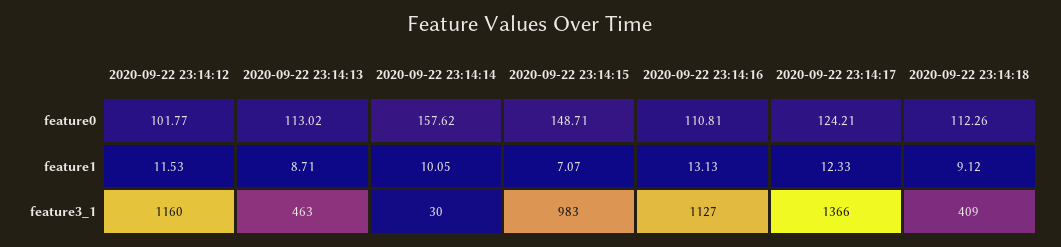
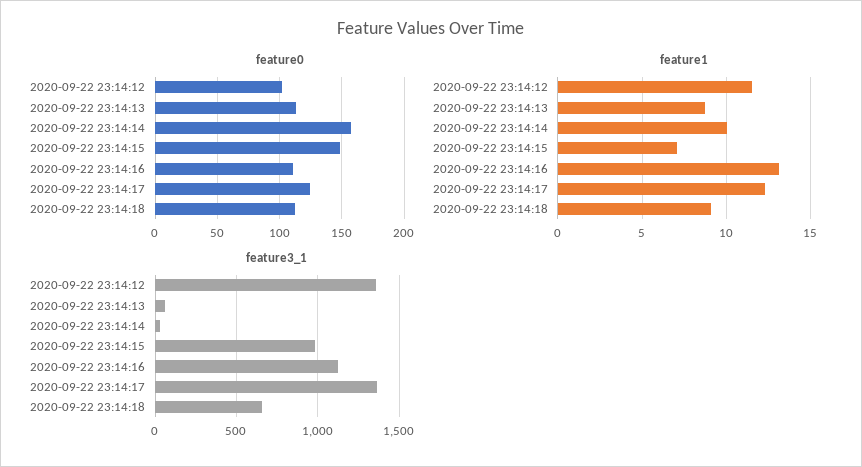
feature3_1, 2020-09-22 23:14:12: 1160 -> 1350
feature3_1, 2020-09-22 23:14:13: 463 -> 50
feature3_1, 2020-09-22 23:14:18: 409 -> 650

